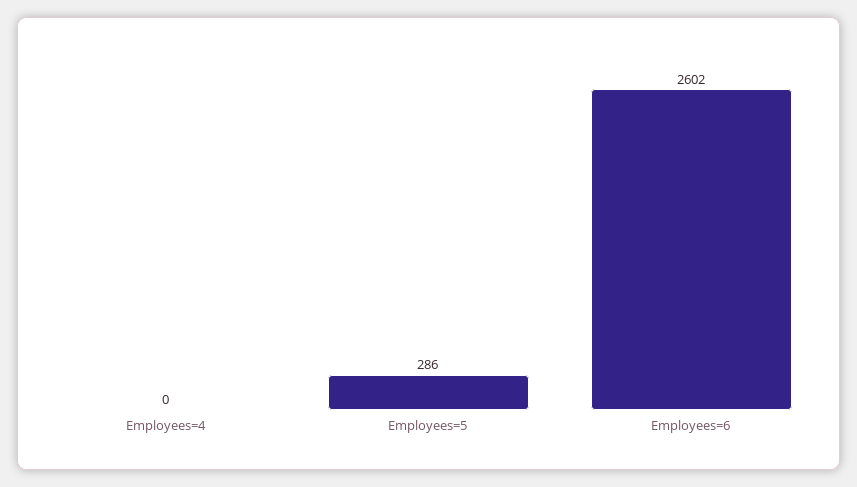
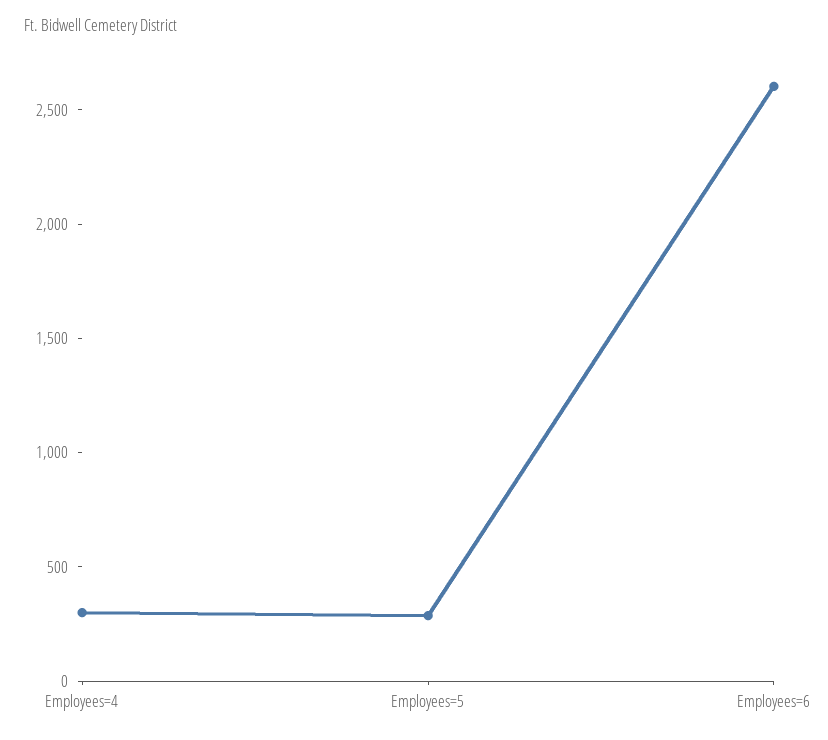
Employees=4: 0 -> 300

